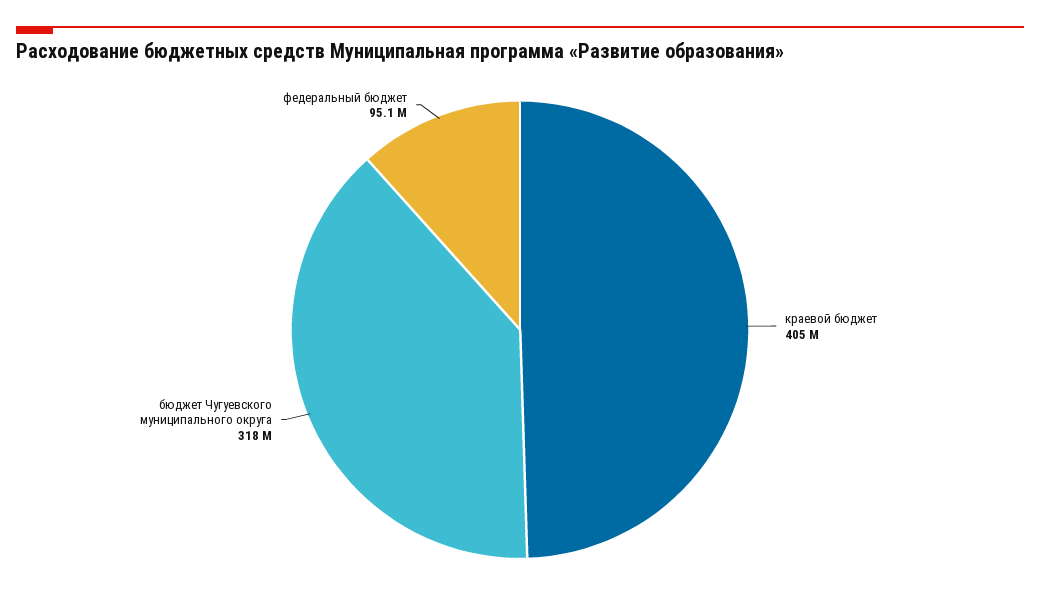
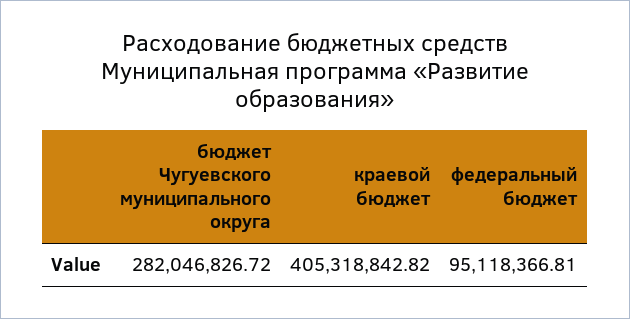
бюджет Чугуевского муниципального округа: 318000000 -> 282046826.72

